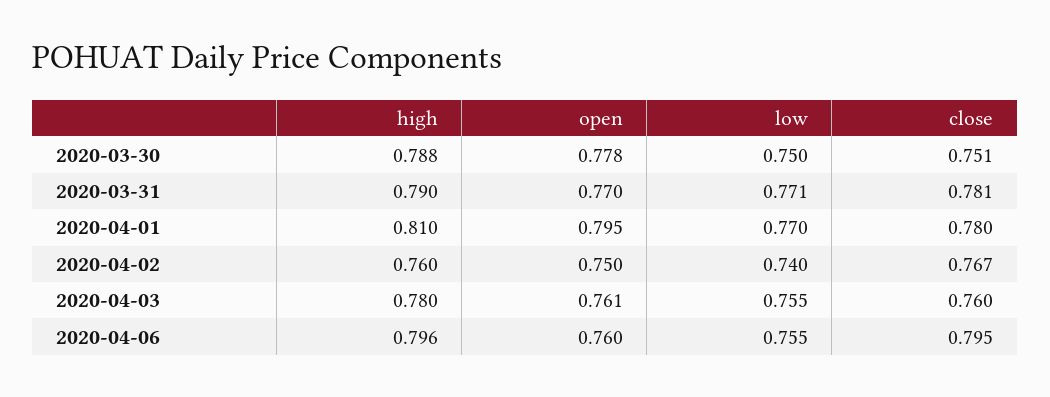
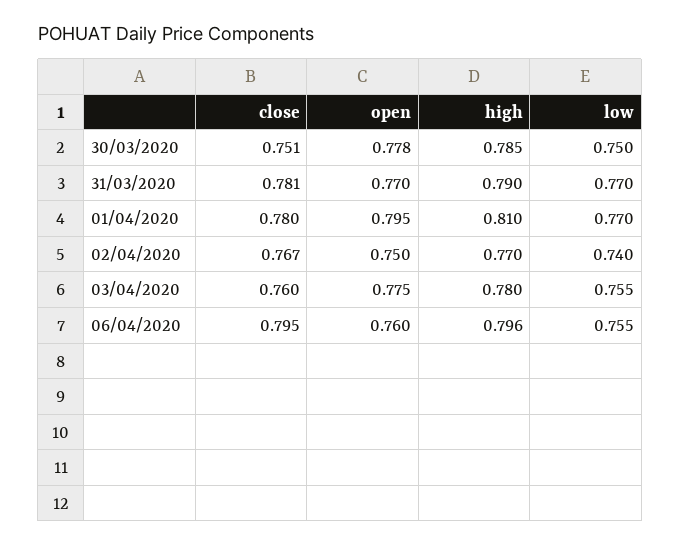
high, 2020-03-30: 0.788 -> 0.785
low, 2020-03-31: 0.771 -> 0.77
high, 2020-04-02: 0.76 -> 0.77
open, 2020-04-03: 0.761 -> 0.775

